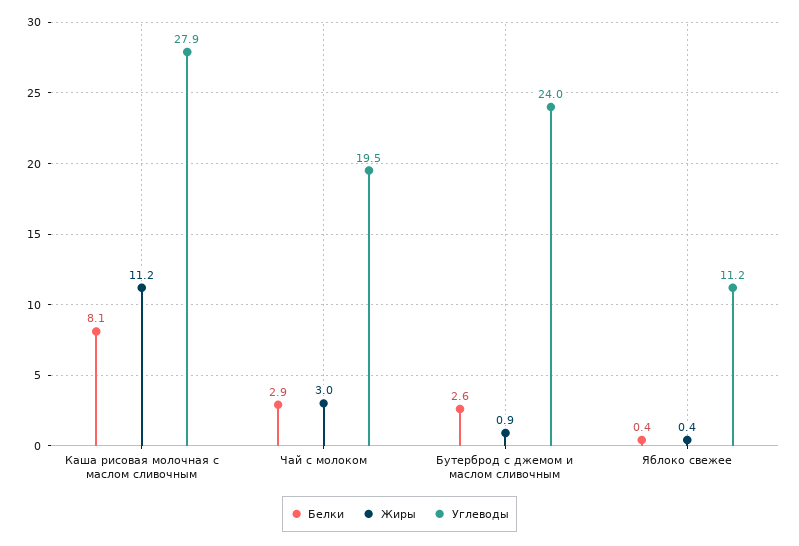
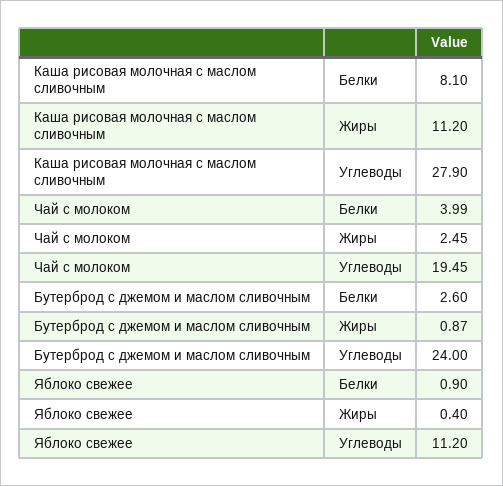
Белки, Чай с молоком: 2.9 -> 3.99
Жиры, Чай с молоком: 3 -> 2.45
Белки, Яблоко свежее: 0.4 -> 0.9

